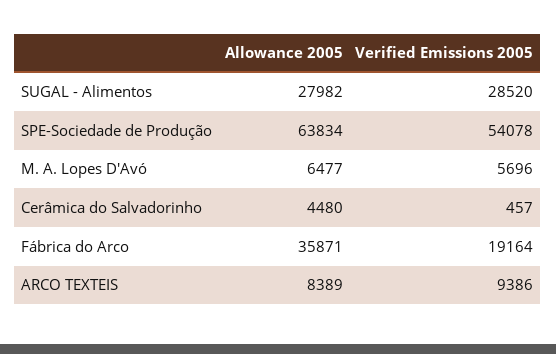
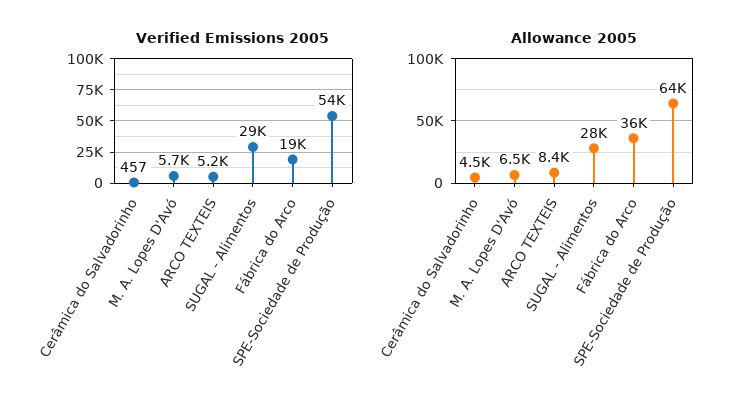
Verified Emissions 2005, ARCO TEXTEIS: 9386 -> 5200

